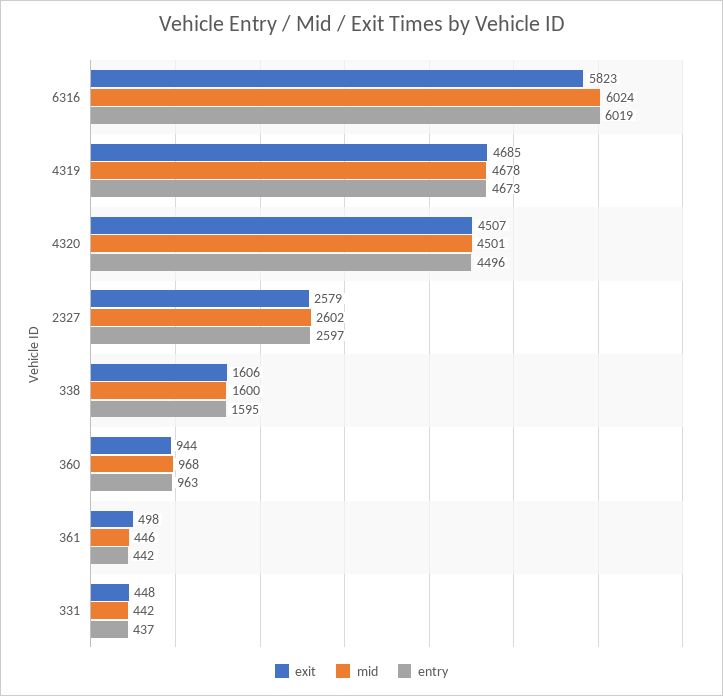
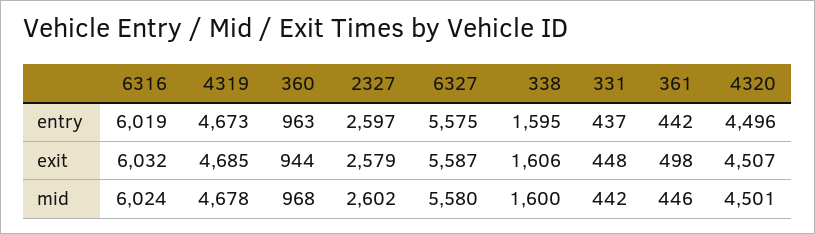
exit, 6316: 5823 -> 6032
entry, 6327: none -> 5575
exit, 6327: none -> 5587
mid, 6327: none -> 5580

